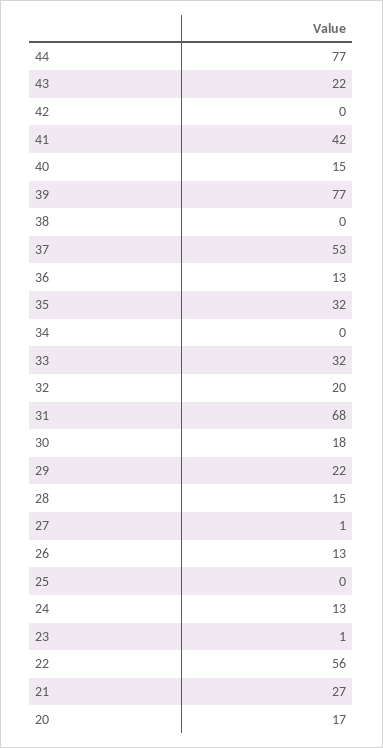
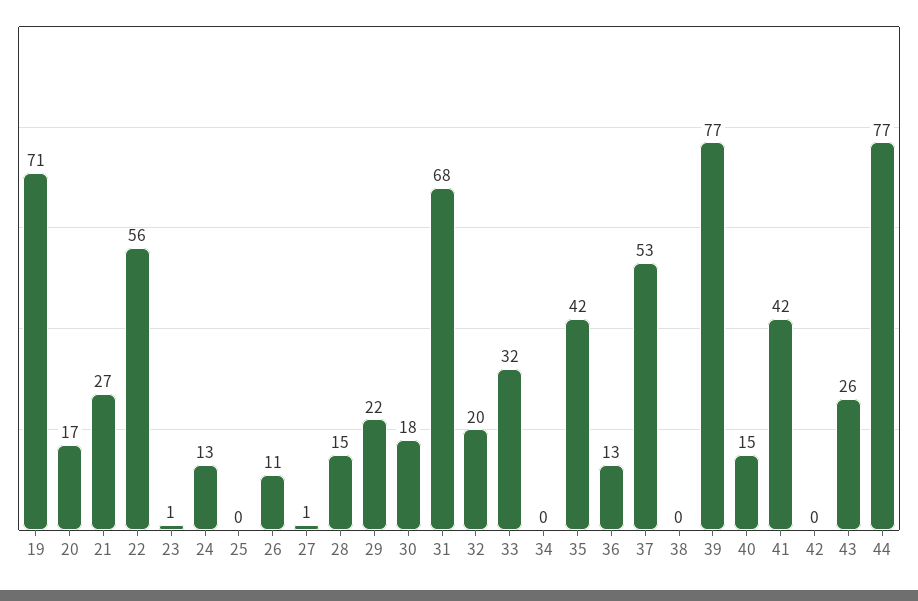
43: 22 -> 26
35: 32 -> 42
26: 13 -> 11
19: none -> 71

